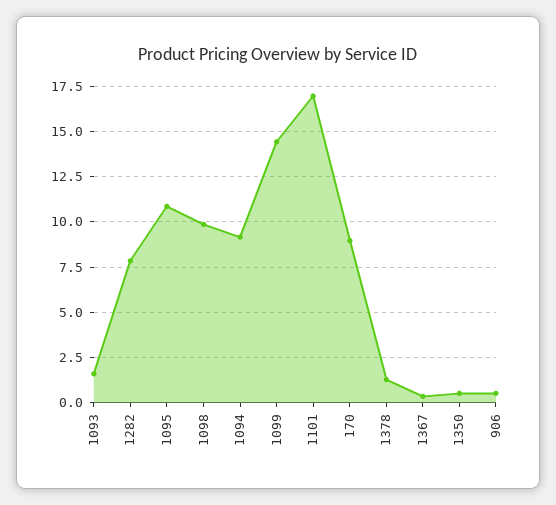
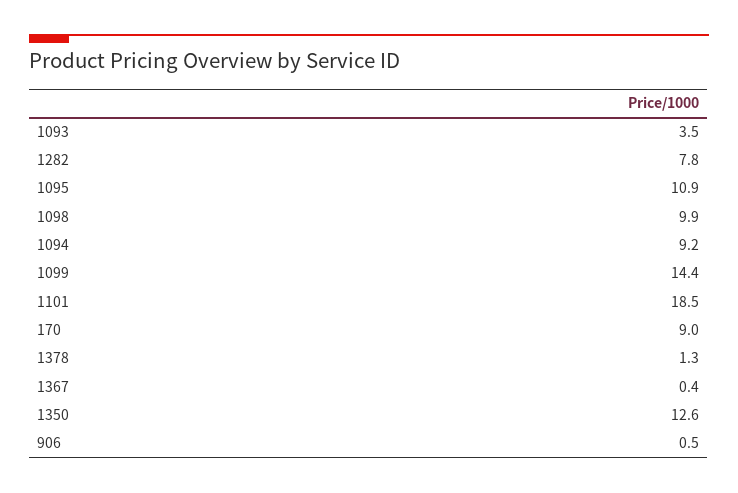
1093: 1.5 -> 3.5
1101: 17 -> 18.5
1350: 0.5 -> 12.6

